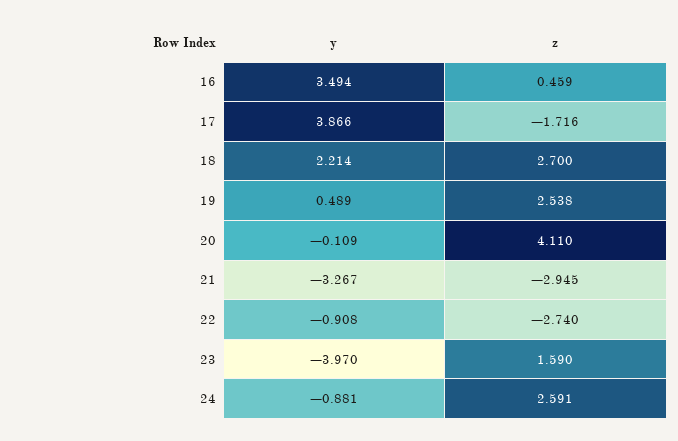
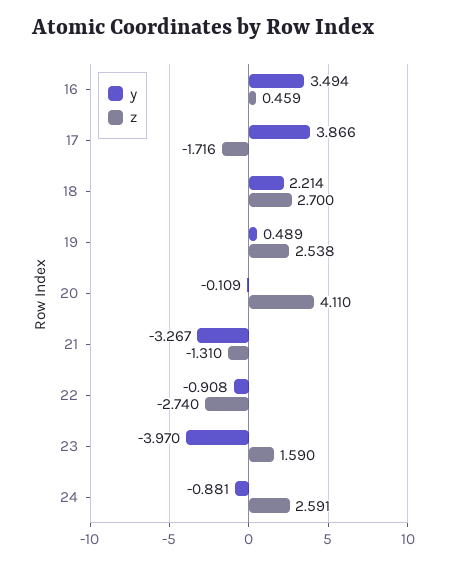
z, 21: -2.945 -> -1.31

